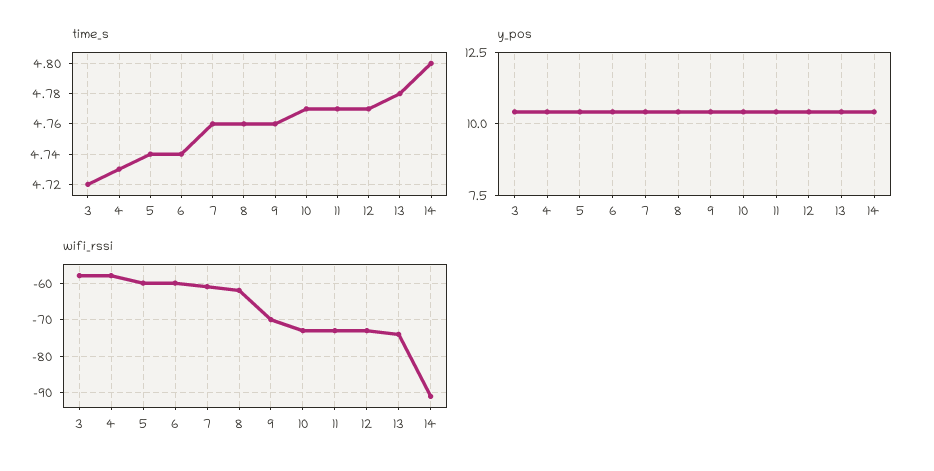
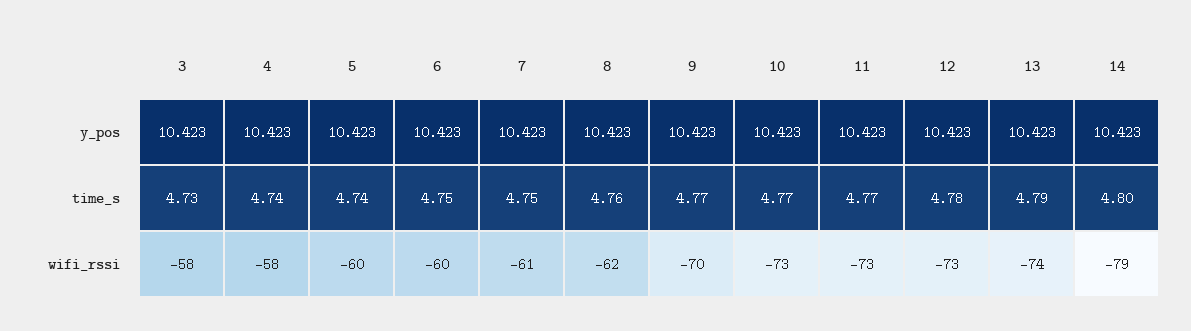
time_s, 3: 4.72 -> 4.73
time_s, 4: 4.73 -> 4.74
time_s, 6: 4.74 -> 4.75
time_s, 7: 4.76 -> 4.75
time_s, 9: 4.76 -> 4.77
time_s, 12: 4.77 -> 4.78
time_s, 13: 4.78 -> 4.79
wifi_rssi, 14: -90 -> -79

